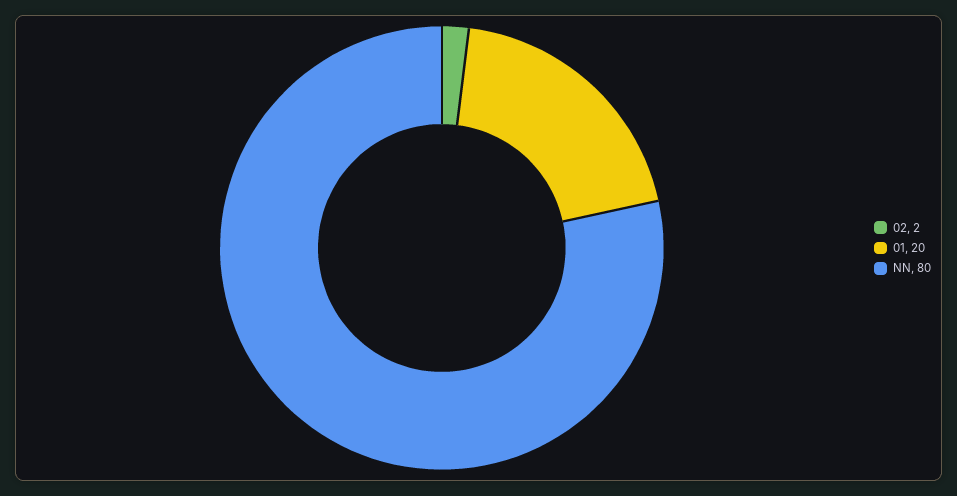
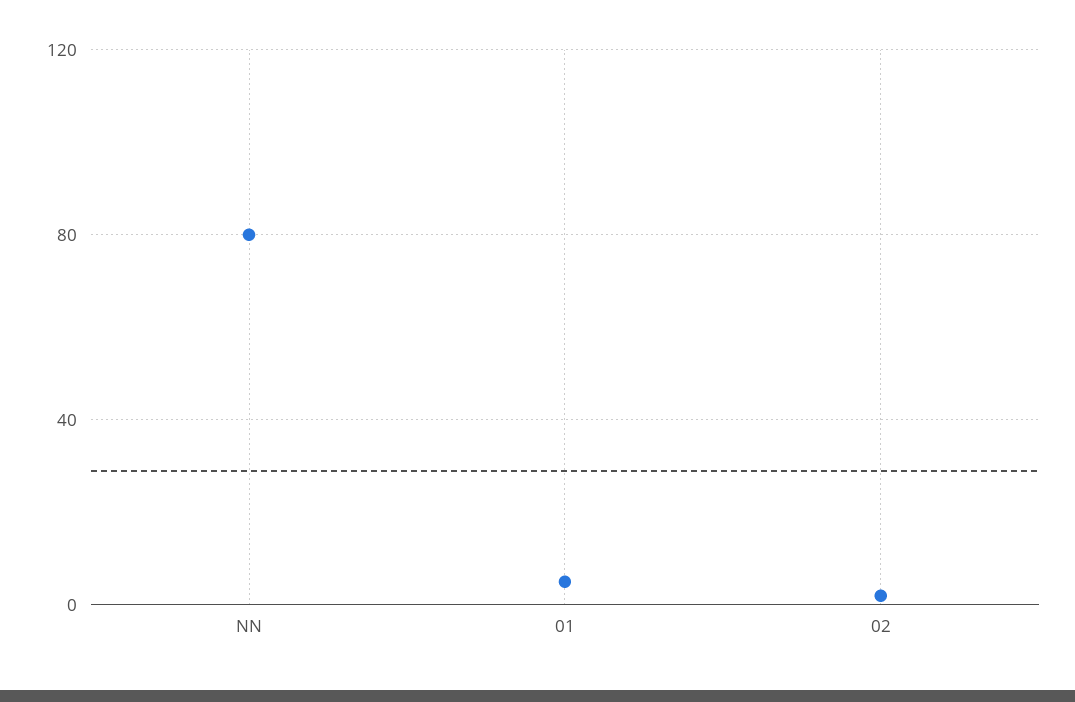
01: 20 -> 5

